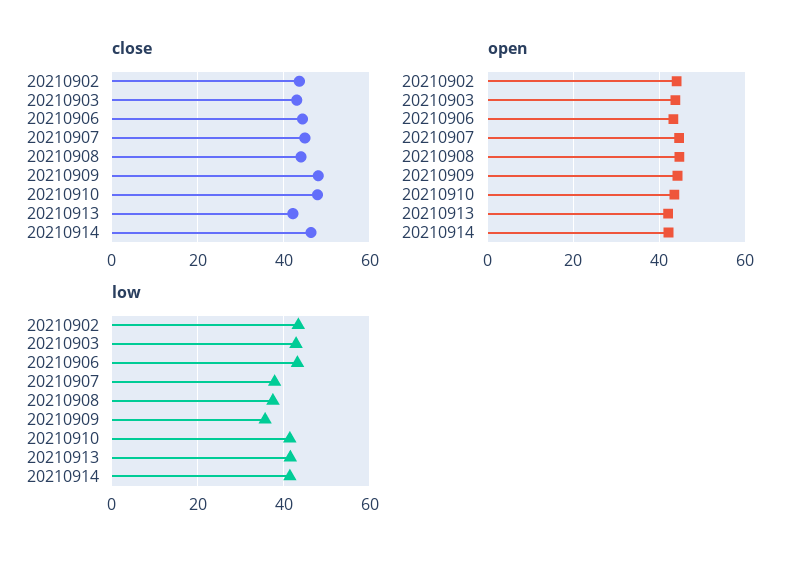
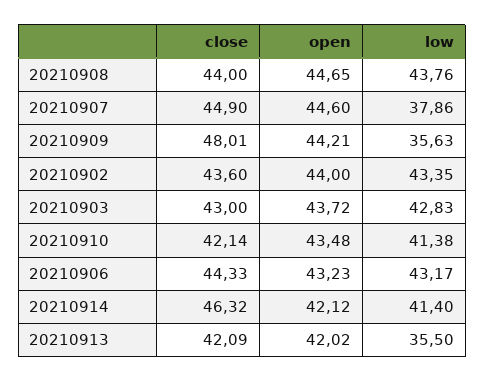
close, 20210910: 48 -> 42.14
low, 20210908: 38 -> 43.76
low, 20210913: 42 -> 35.5

